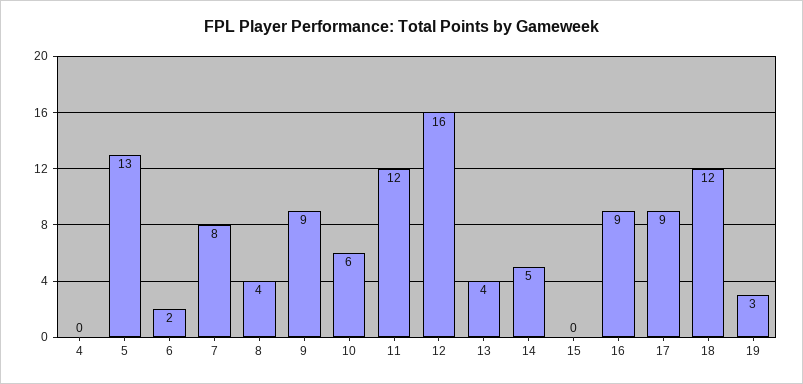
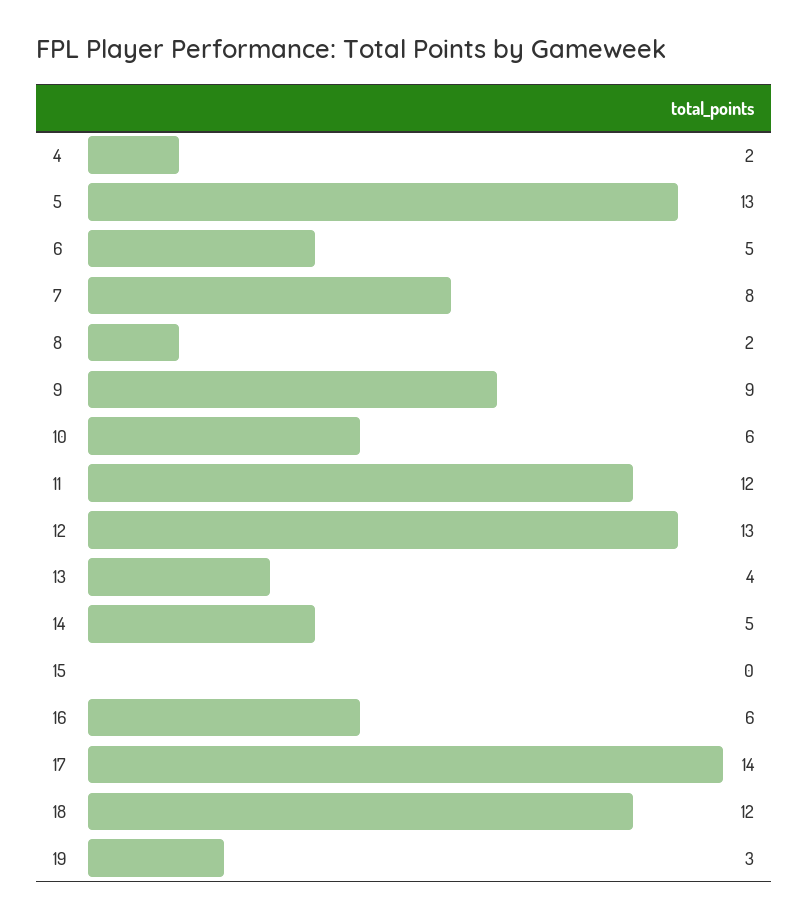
4: 0 -> 2
6: 2 -> 5
8: 4 -> 2
12: 16 -> 13
16: 9 -> 6
17: 9 -> 14

